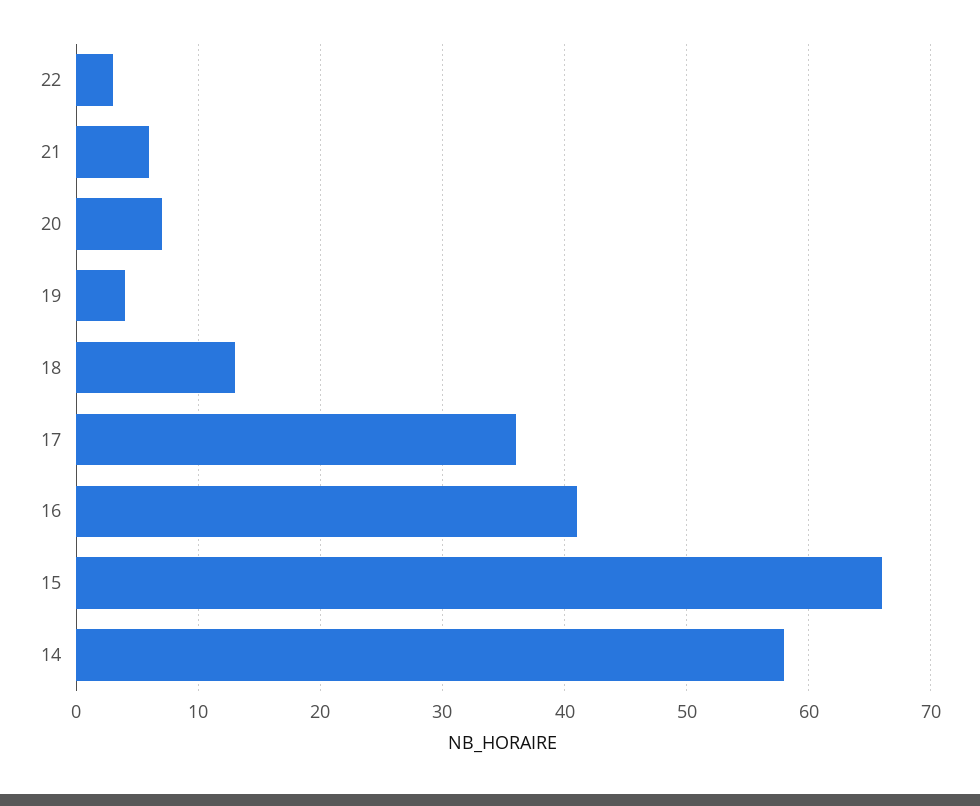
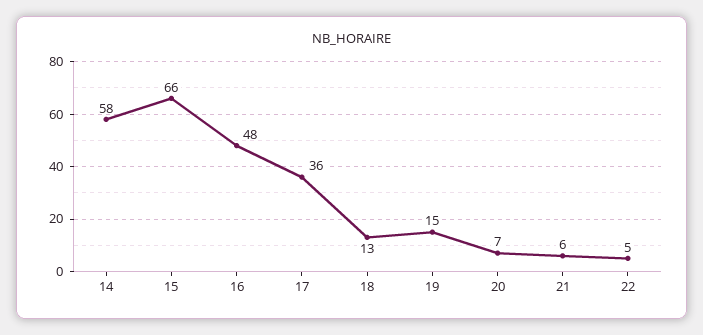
22: 3 -> 5
19: 4 -> 15
16: 41 -> 48

